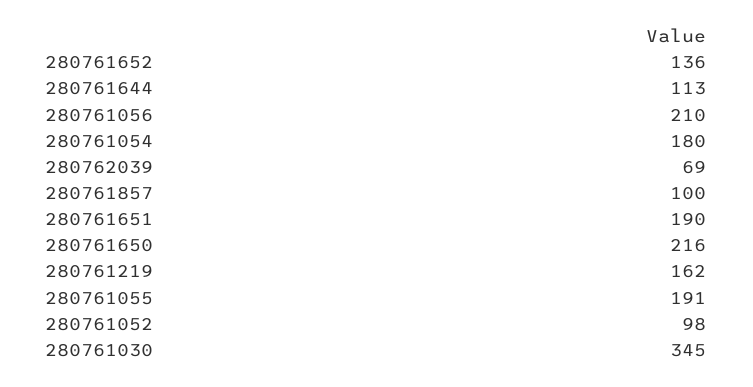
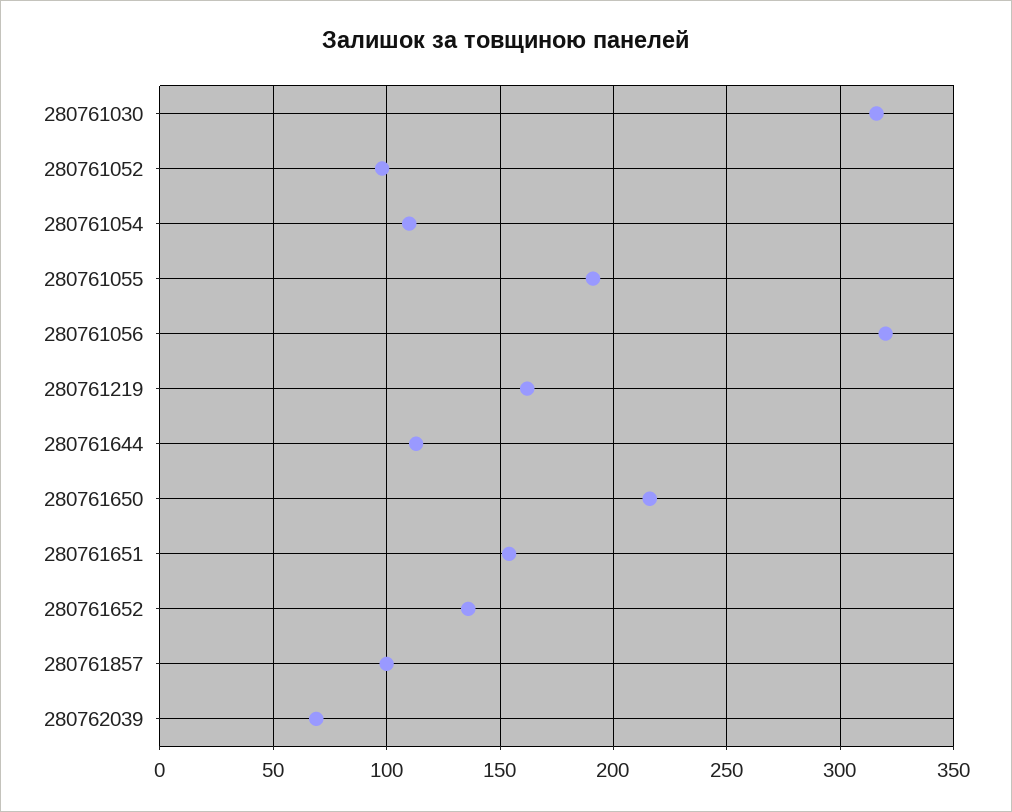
280761056: 210 -> 320
280761054: 180 -> 110
280761651: 190 -> 155
280761030: 345 -> 315

